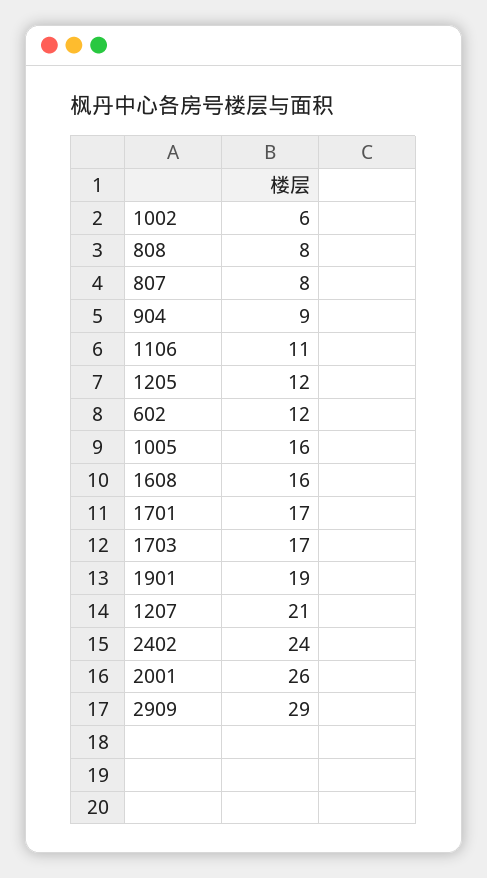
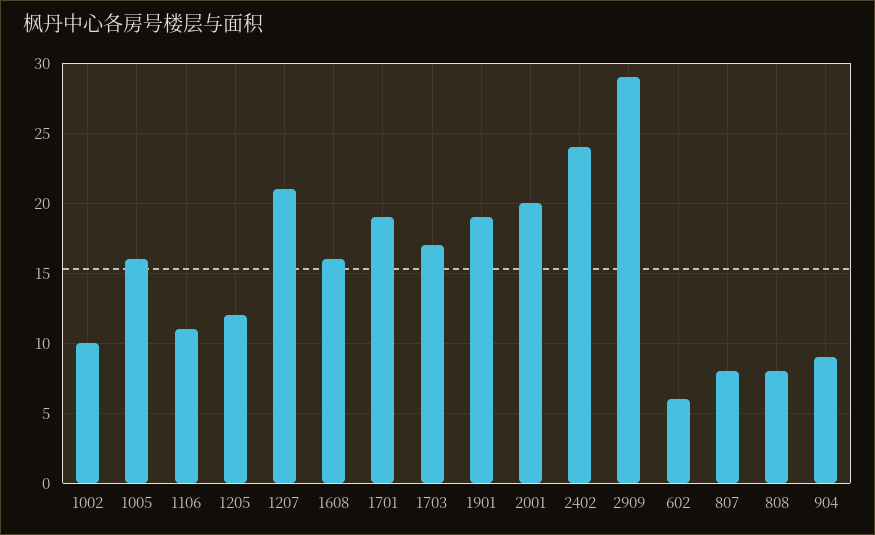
1002: 6 -> 10
602: 12 -> 6
1701: 17 -> 19
2001: 26 -> 20

